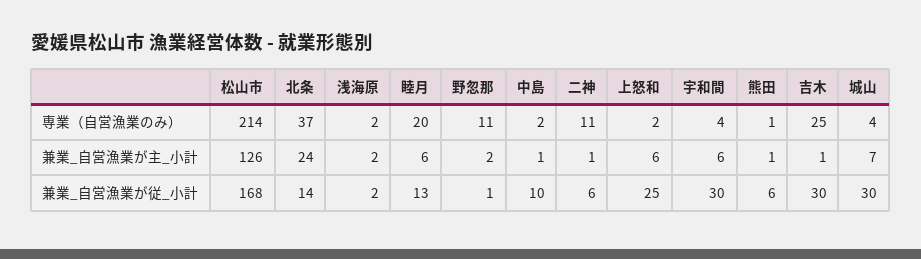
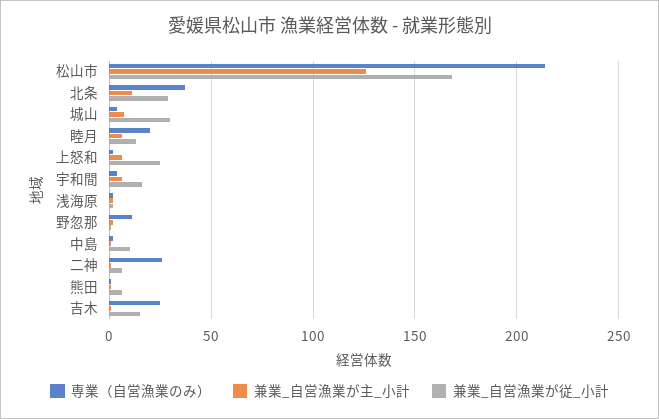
専業（自営漁業のみ）, 二神: 11 -> 25
兼業_自営漁業が主_小計, 北条: 24 -> 10
兼業_自営漁業が従_小計, 北条: 14 -> 30
兼業_自営漁業が従_小計, 宇和間: 30 -> 15
兼業_自営漁業が従_小計, 吉木: 30 -> 15

